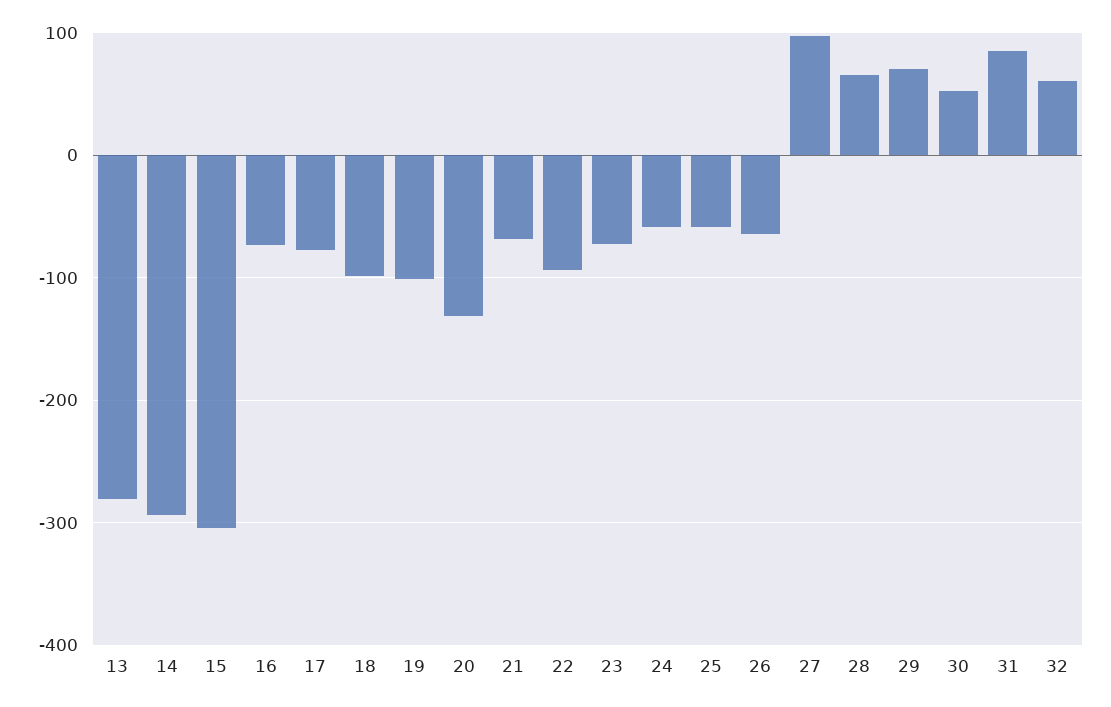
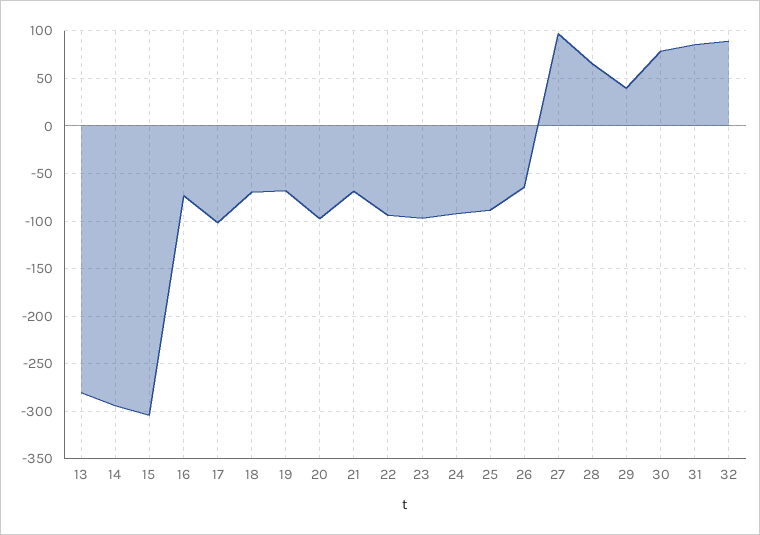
17: -80 -> -100
18: -100 -> -70
19: -100 -> -70
20: -130 -> -100
23: -70 -> -100
24: -60 -> -90
25: -60 -> -90
29: 70 -> 40
30: 50 -> 80
32: 60 -> 90

